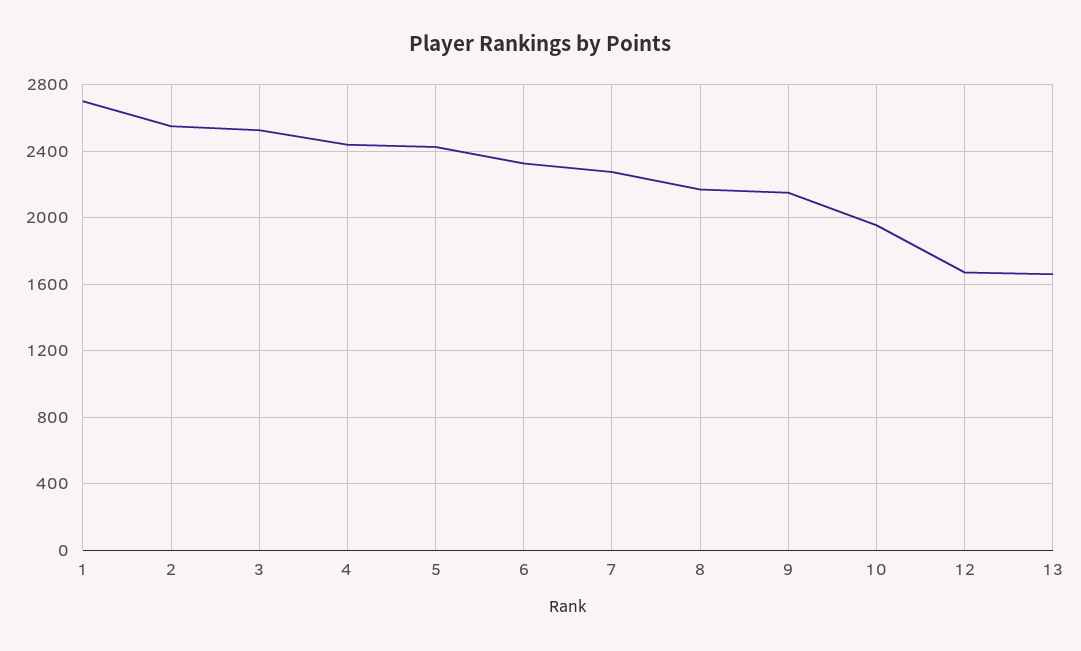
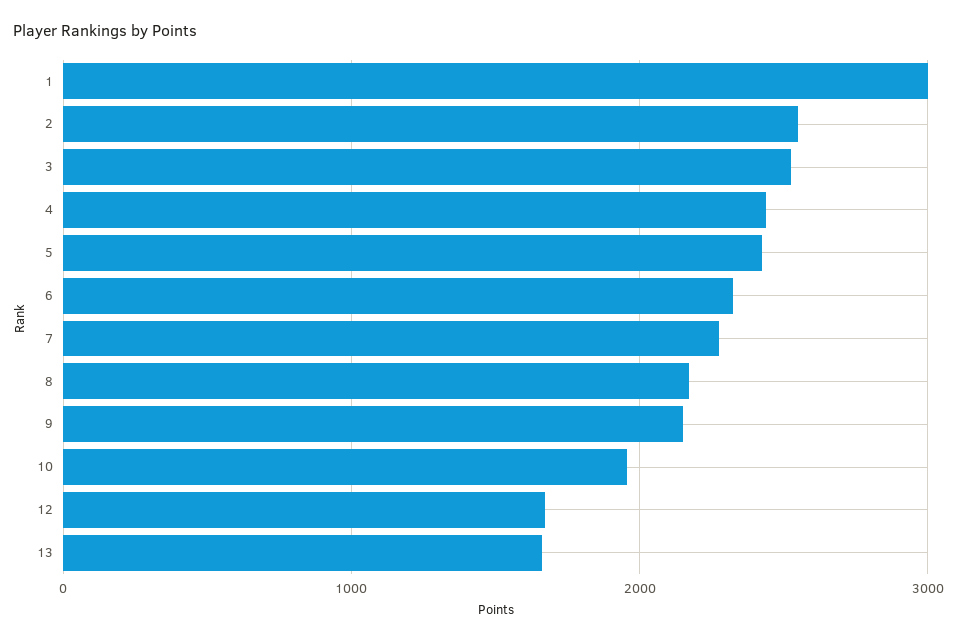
1: 2700 -> 3000

